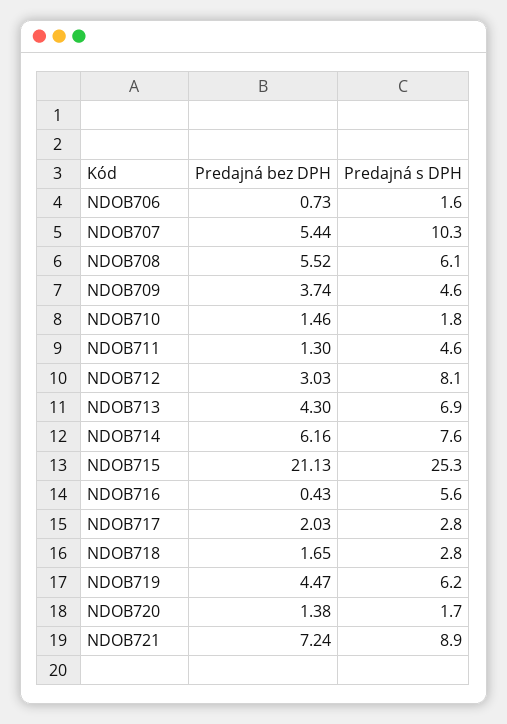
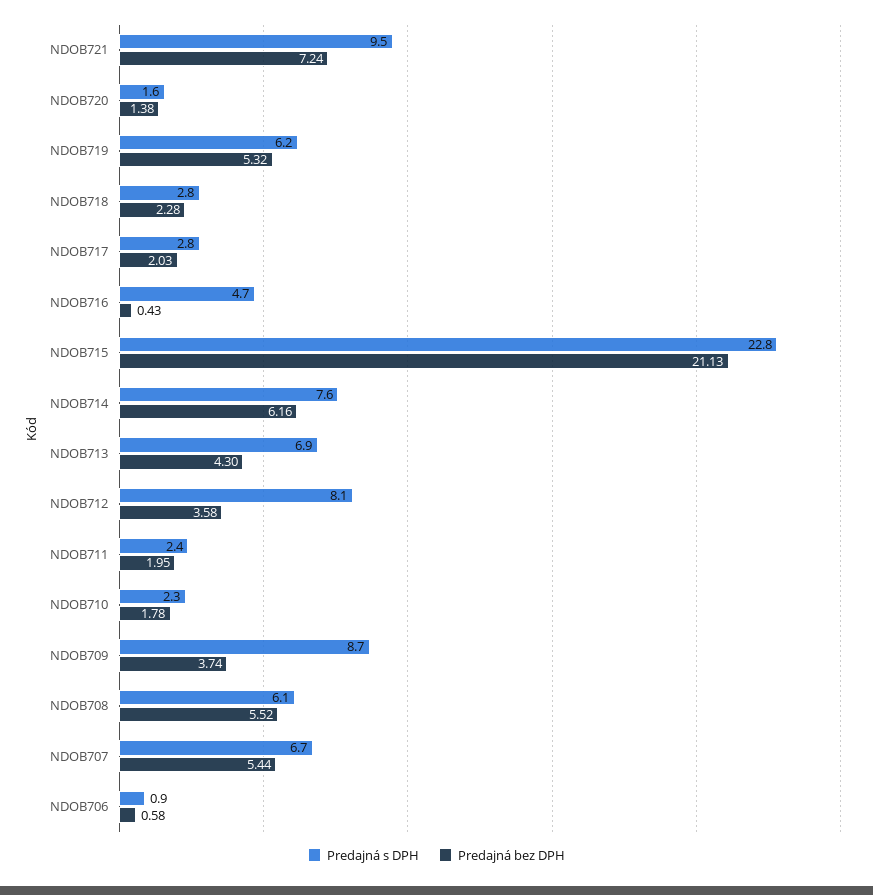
Predajná bez DPH, NDOB706: 0.73 -> 0.58
Predajná s DPH, NDOB706: 1.6 -> 0.9
Predajná s DPH, NDOB707: 10.3 -> 6.7
Predajná s DPH, NDOB709: 4.6 -> 8.7
Predajná bez DPH, NDOB710: 1.46 -> 1.78
Predajná s DPH, NDOB710: 1.8 -> 2.3
Predajná bez DPH, NDOB711: 1.3 -> 1.95
Predajná s DPH, NDOB711: 4.6 -> 2.4
Predajná bez DPH, NDOB712: 3.03 -> 3.58
Predajná s DPH, NDOB715: 25.3 -> 22.8
Predajná s DPH, NDOB716: 5.6 -> 4.7
Predajná bez DPH, NDOB718: 1.65 -> 2.28
Predajná bez DPH, NDOB719: 4.47 -> 5.32
Predajná s DPH, NDOB720: 1.7 -> 1.6
Predajná s DPH, NDOB721: 8.9 -> 9.5

